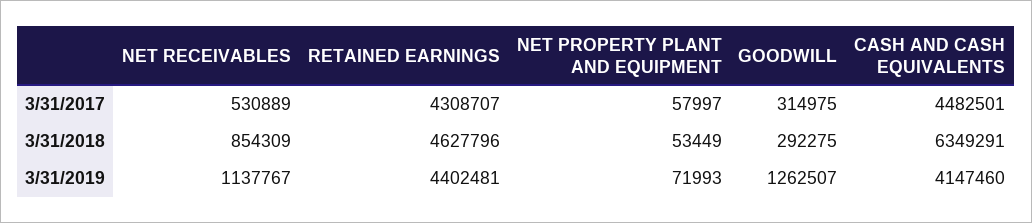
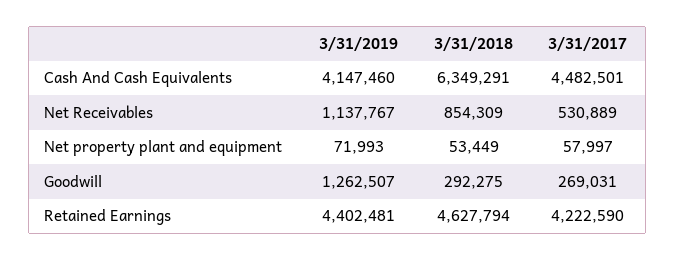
RETAINED EARNINGS, 3/31/2017: 4308707 -> 4222590
GOODWILL, 3/31/2017: 314975 -> 269031
RETAINED EARNINGS, 3/31/2018: 4627796 -> 4627794

